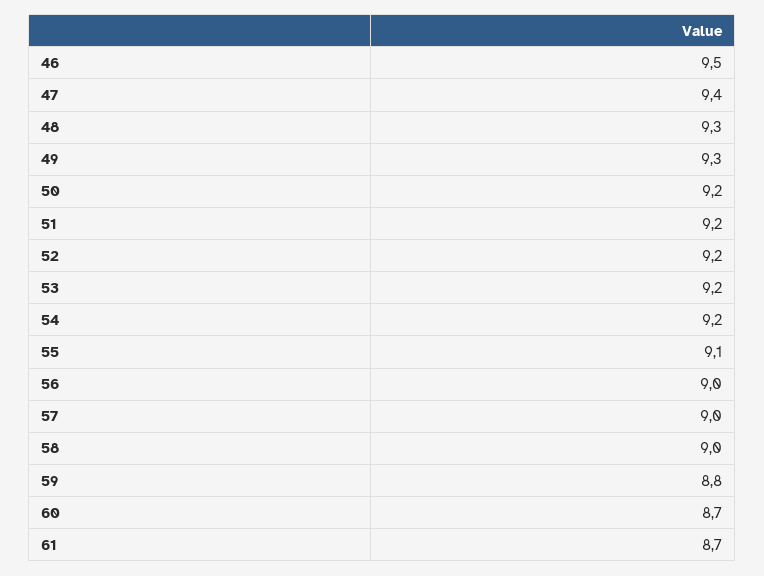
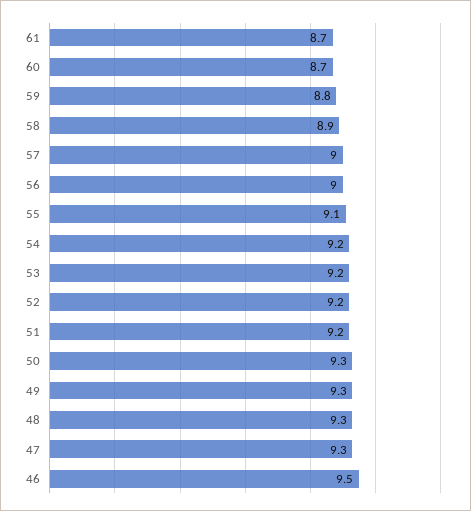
47: 9.4 -> 9.3
50: 9.2 -> 9.3
58: 9 -> 8.9

